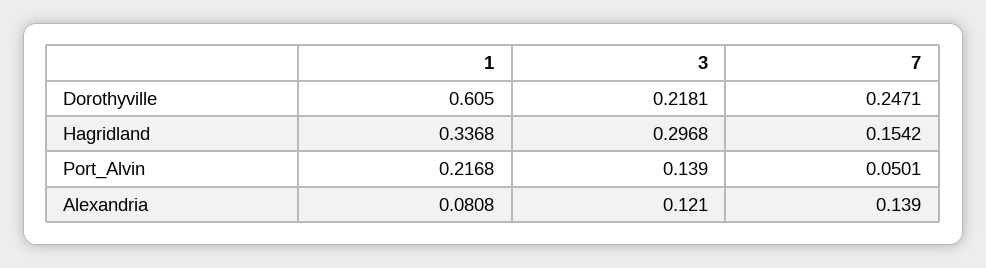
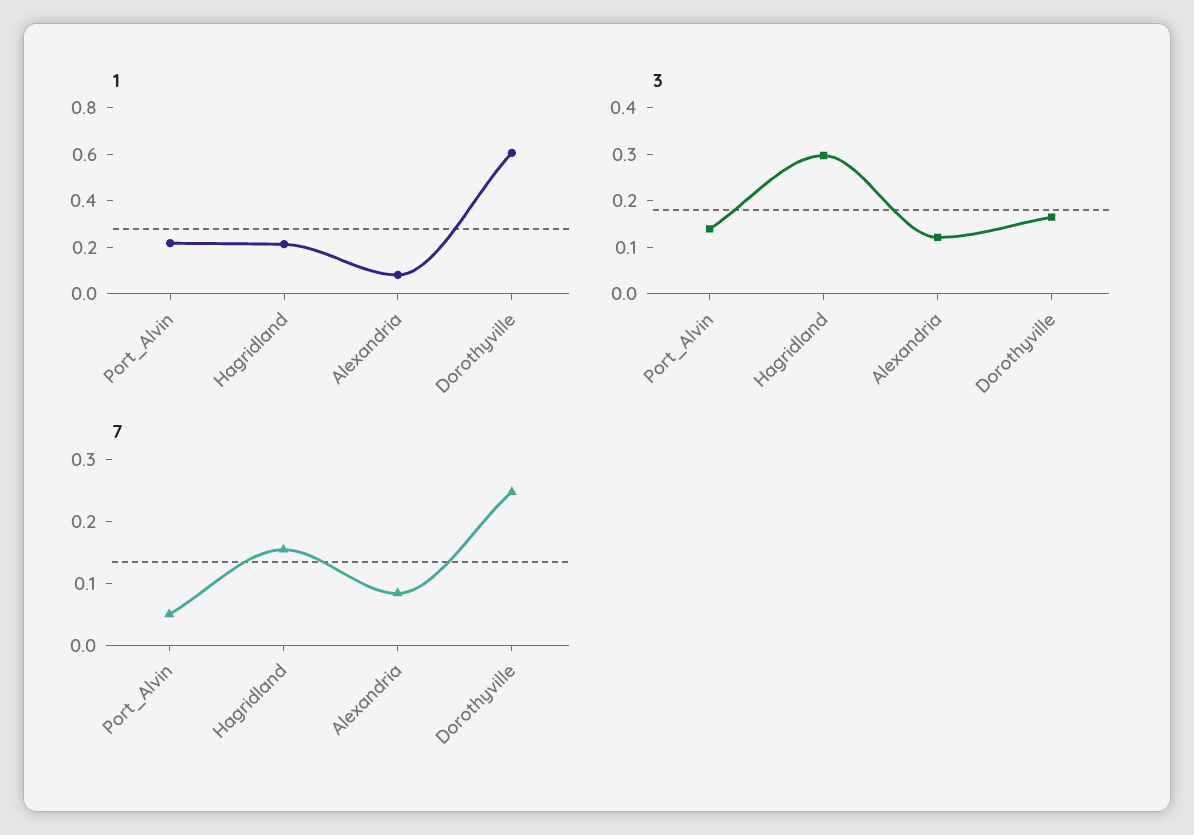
3, Dorothyville: 0.2181 -> 0.16
1, Hagridland: 0.3368 -> 0.2
7, Alexandria: 0.139 -> 0.08

